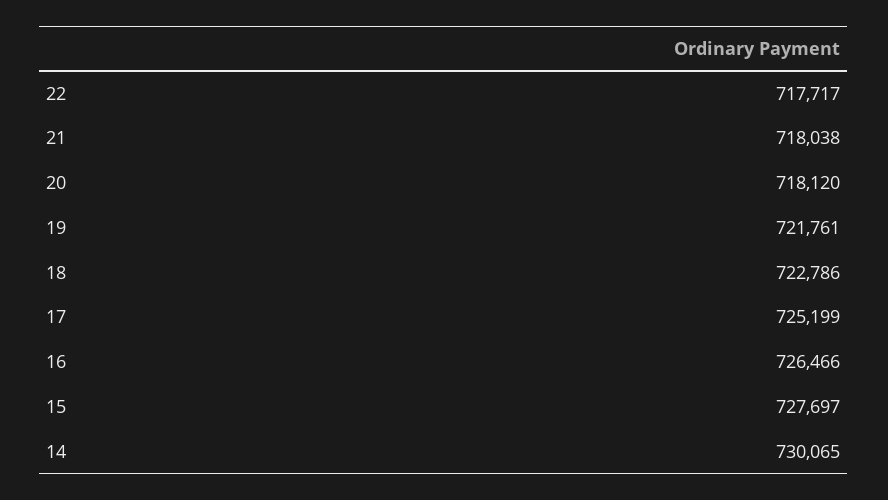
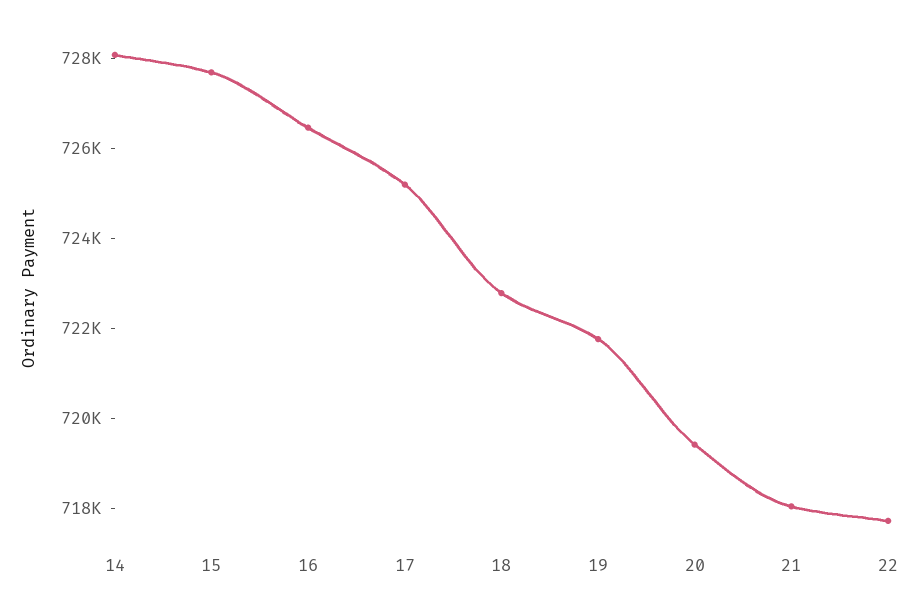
20: 718120 -> 719500
14: 730065 -> 728000

